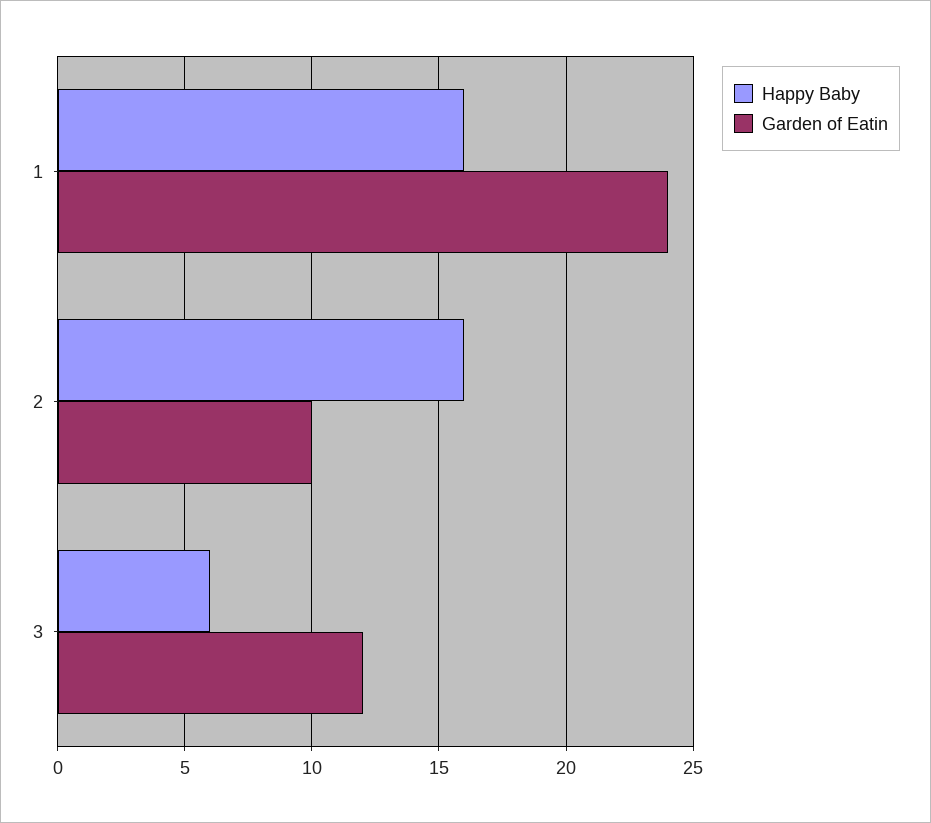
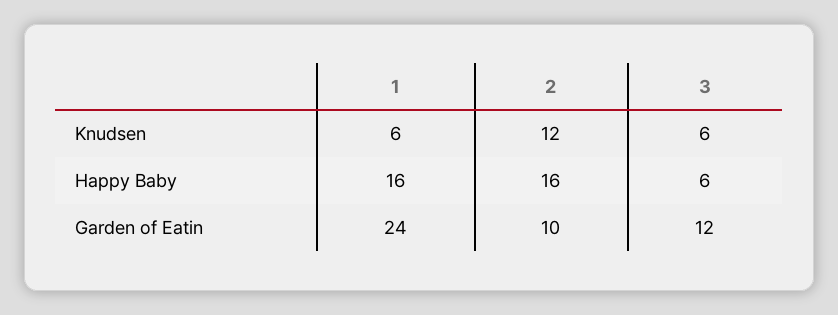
Knudsen, 1: none -> 6
Knudsen, 2: none -> 12
Knudsen, 3: none -> 6

